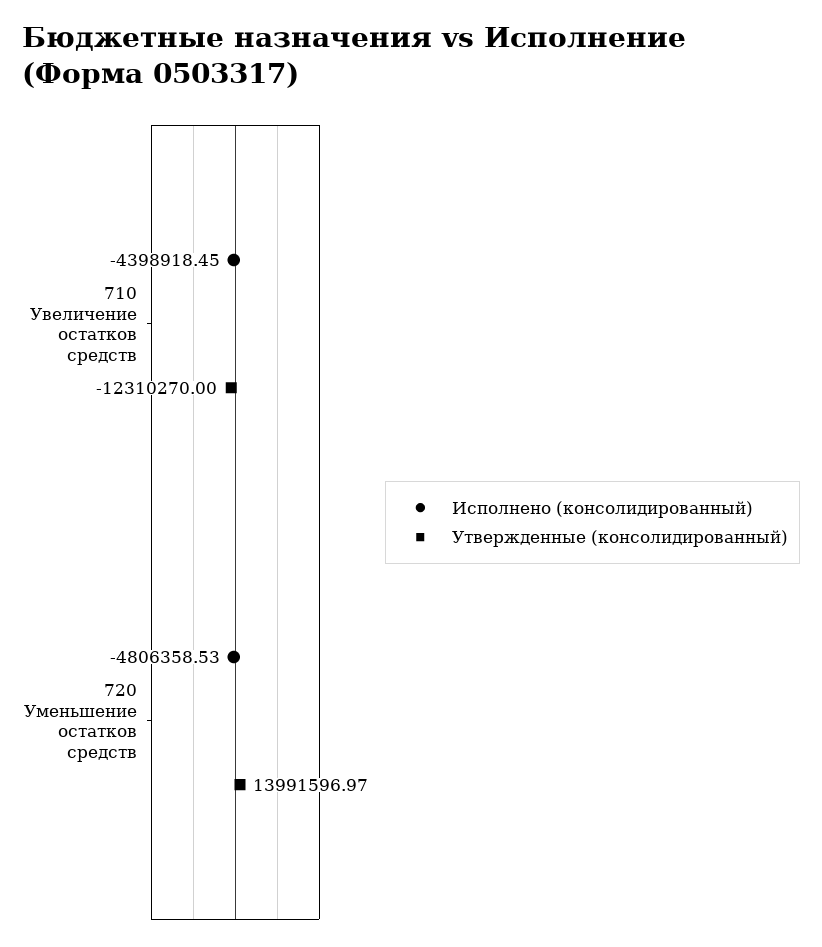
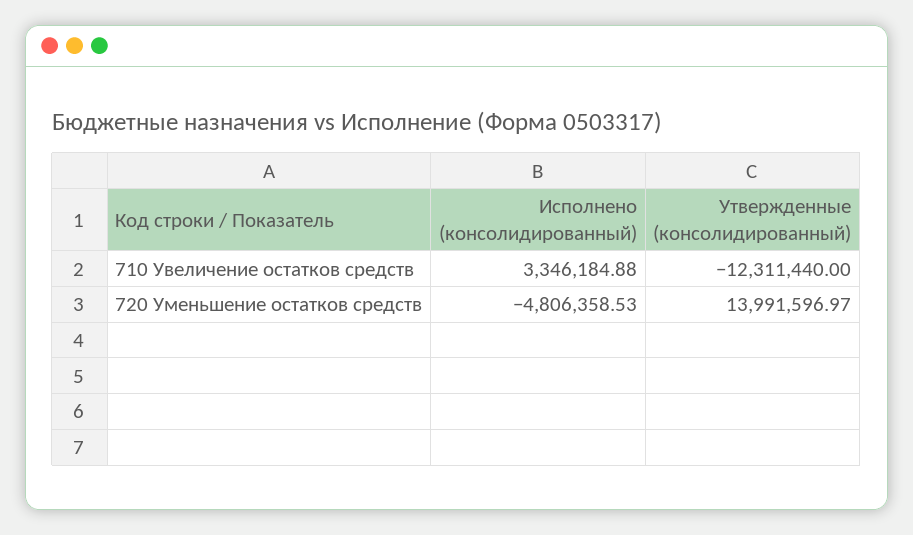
Исполнено (консолидированный), 710 Увеличение остатков средств: -4398918.45 -> 3346184.88
Утвержденные (консолидированный), 710 Увеличение остатков средств: -12310270 -> -12311440

